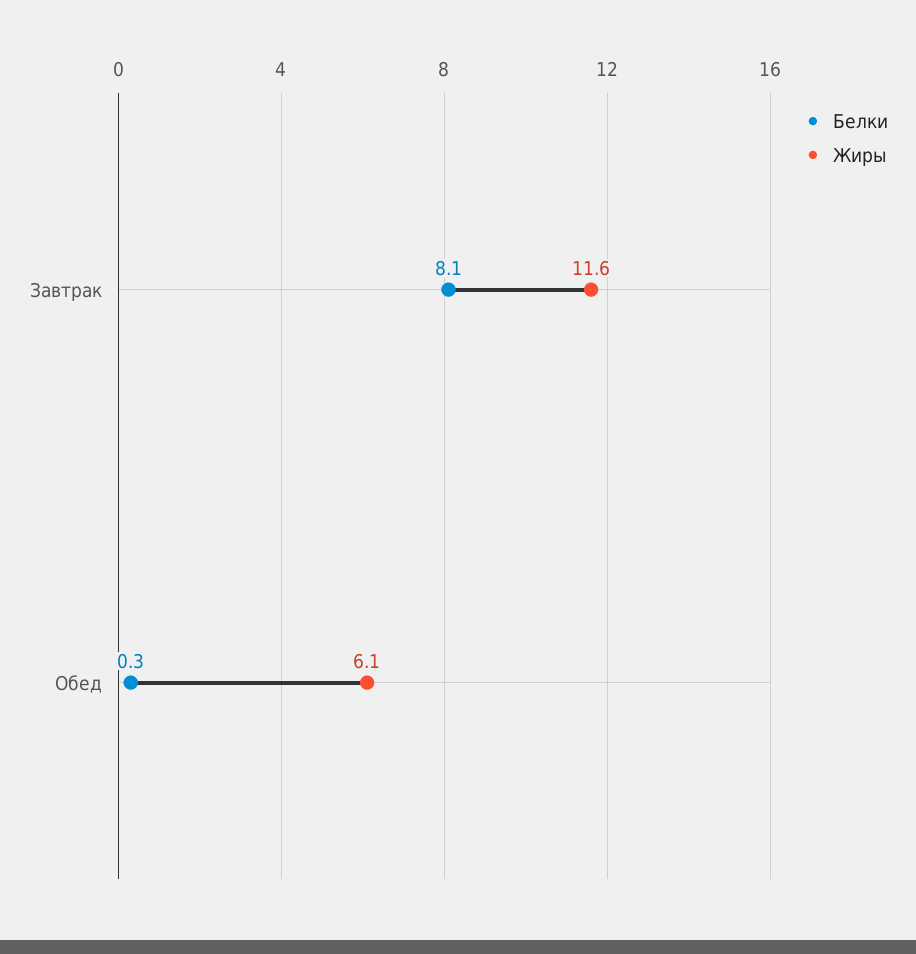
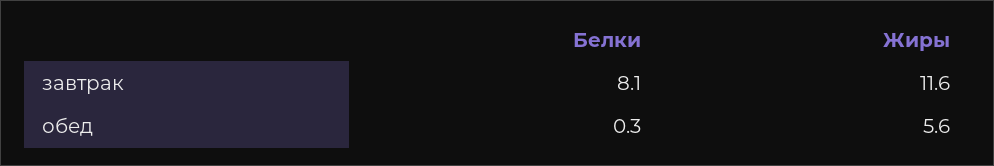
Жиры, Обед: 6.1 -> 5.6

